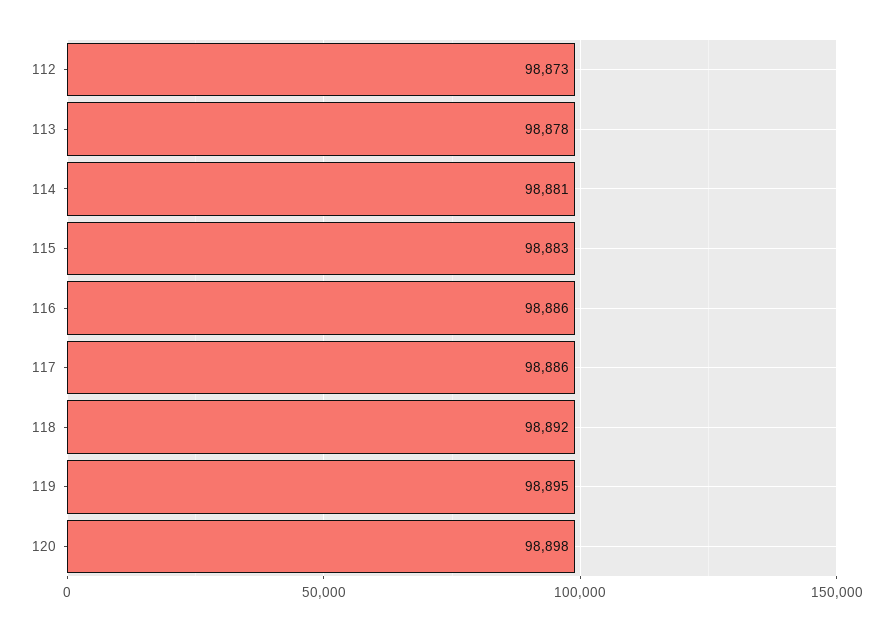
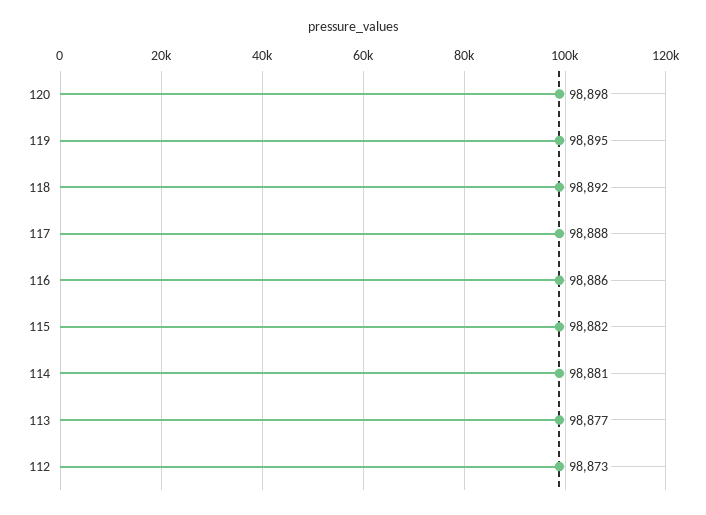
113: 98878 -> 98877
115: 98883 -> 98882
117: 98886 -> 98888

